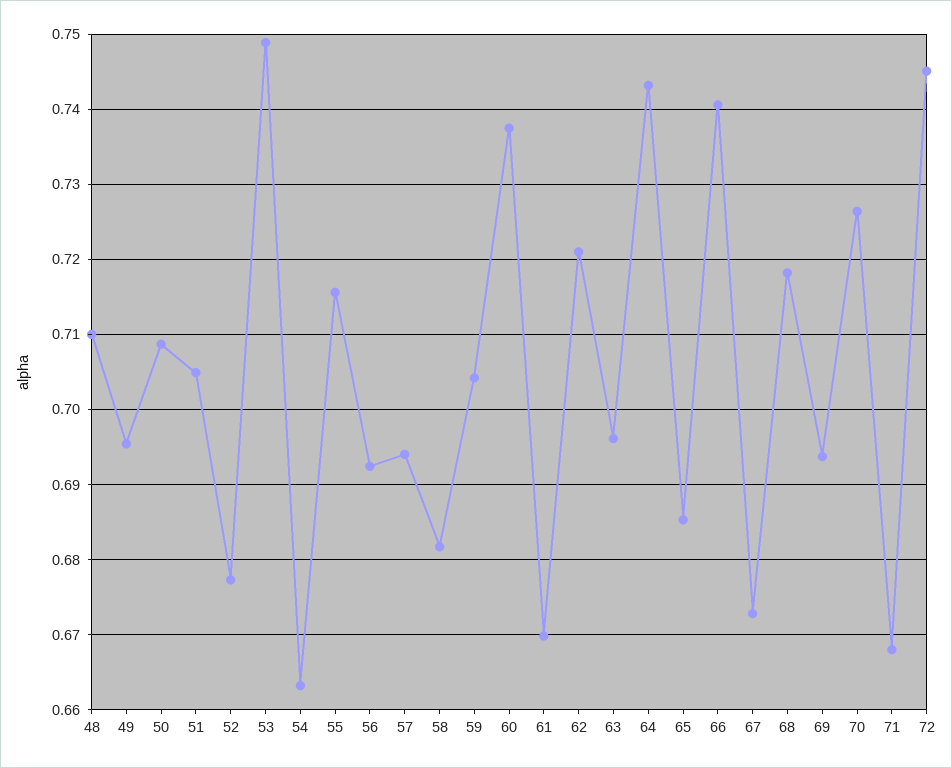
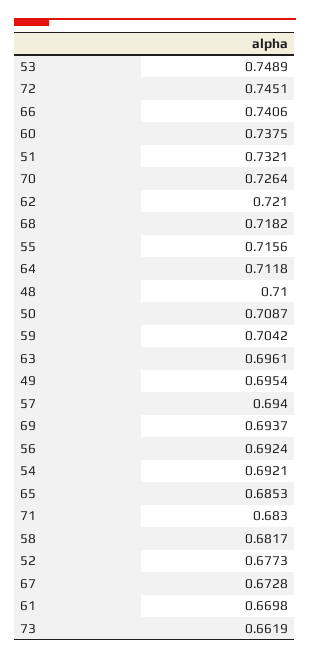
51: 0.705 -> 0.7321
54: 0.663 -> 0.6921
64: 0.743 -> 0.7118
71: 0.668 -> 0.683
73: none -> 0.6619

